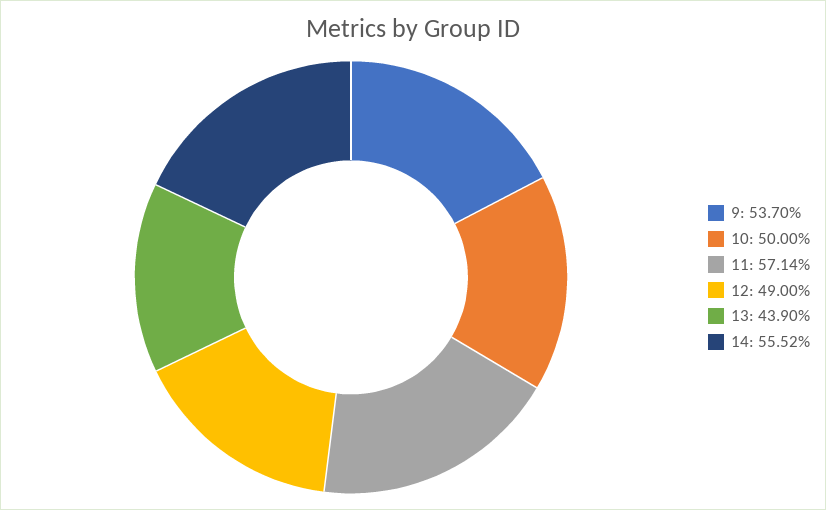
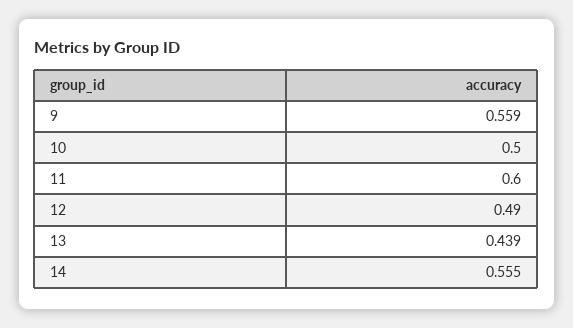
9: 0.537 -> 0.559
11: 0.5714 -> 0.6

